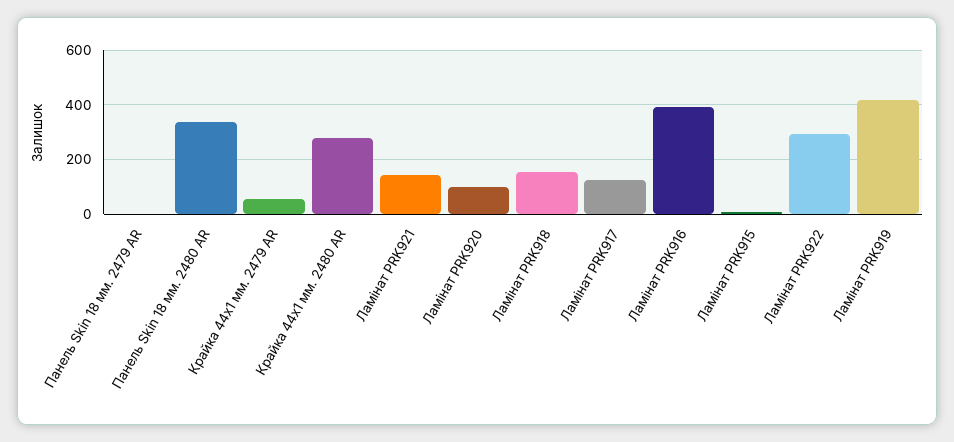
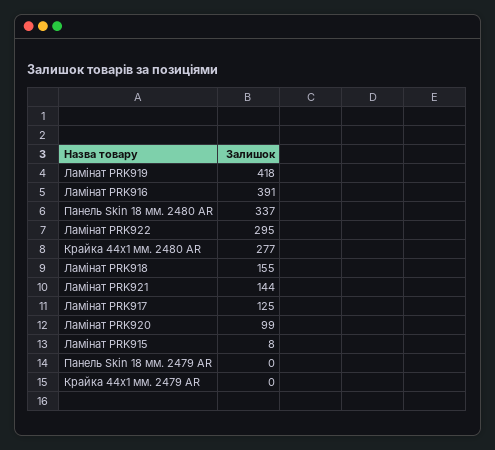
Крайка 44x1 мм. 2479 AR: 50 -> 0

